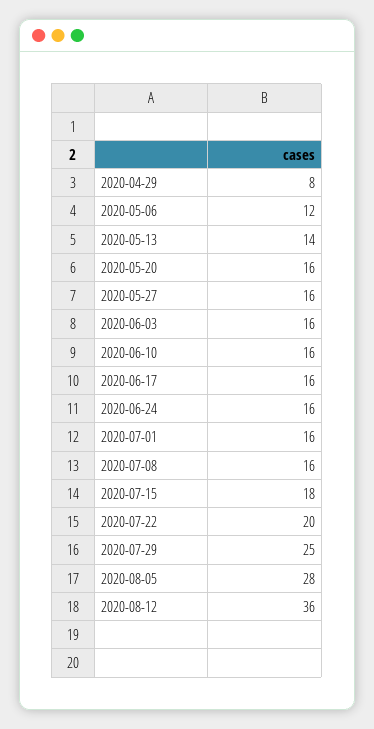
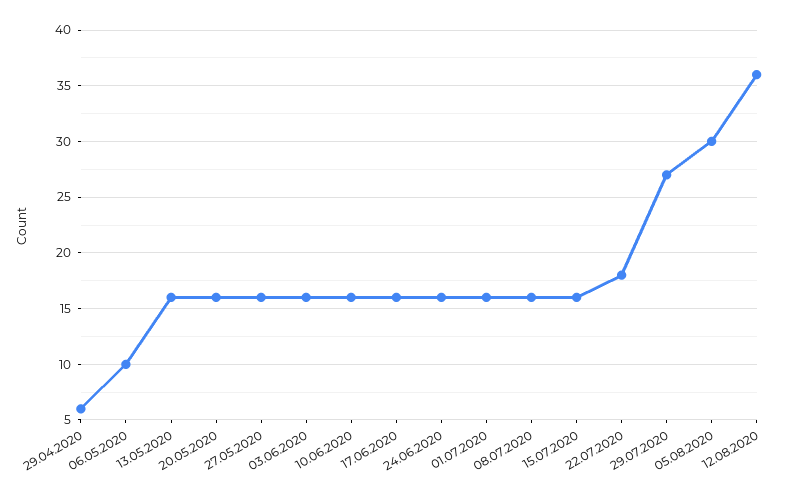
2020-04-29: 8 -> 6
2020-05-06: 12 -> 10
2020-05-13: 14 -> 16
2020-07-15: 18 -> 16
2020-07-22: 20 -> 18
2020-07-29: 25 -> 27
2020-08-05: 28 -> 30

